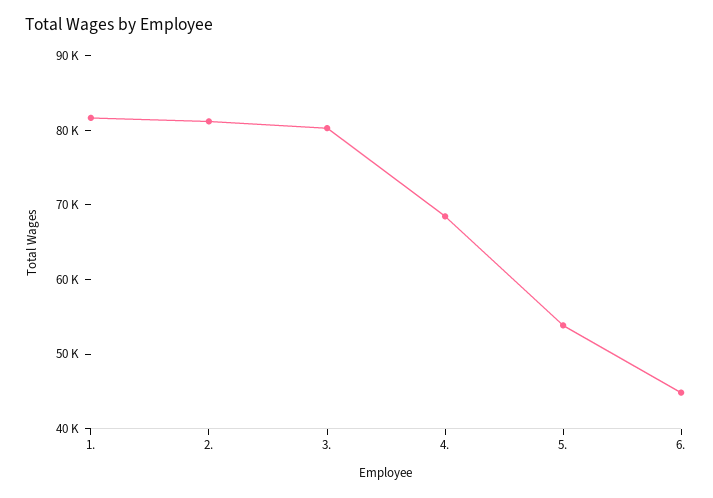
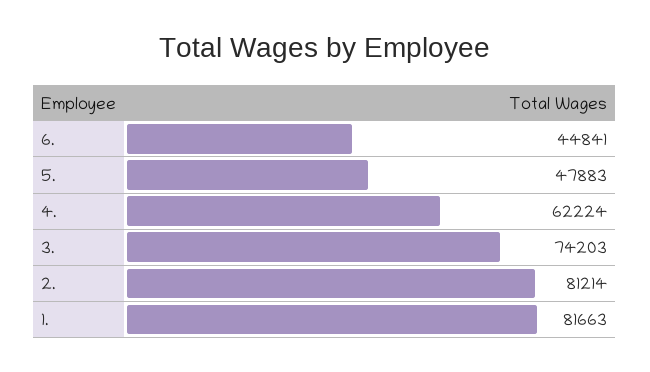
3.: 80000 -> 74203
4.: 68000 -> 62224
5.: 54000 -> 47883

